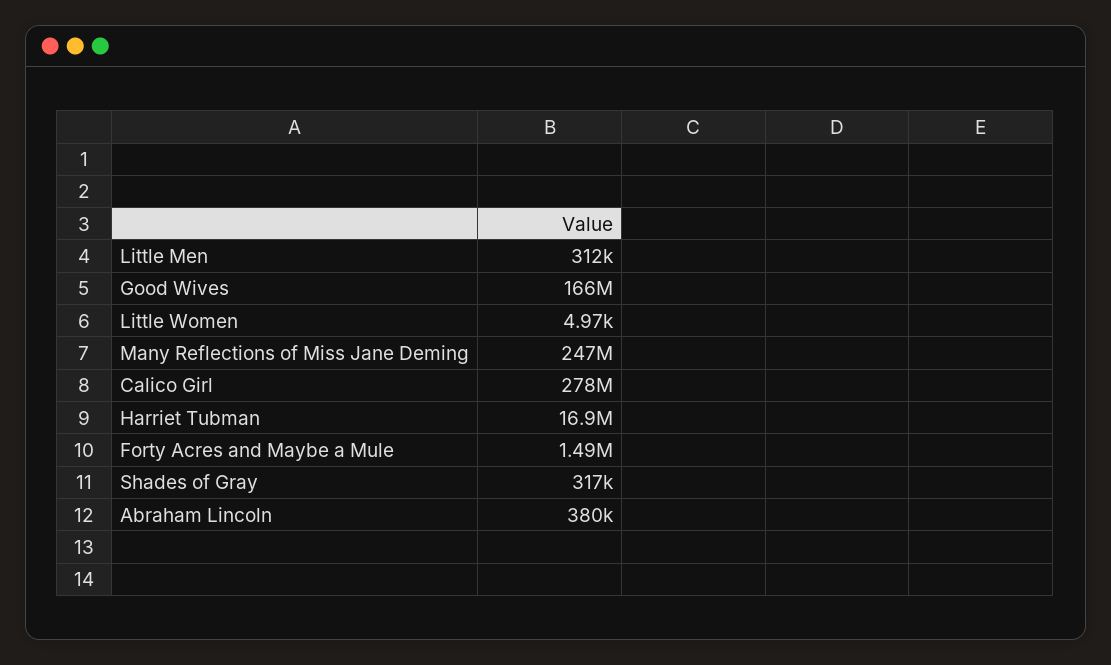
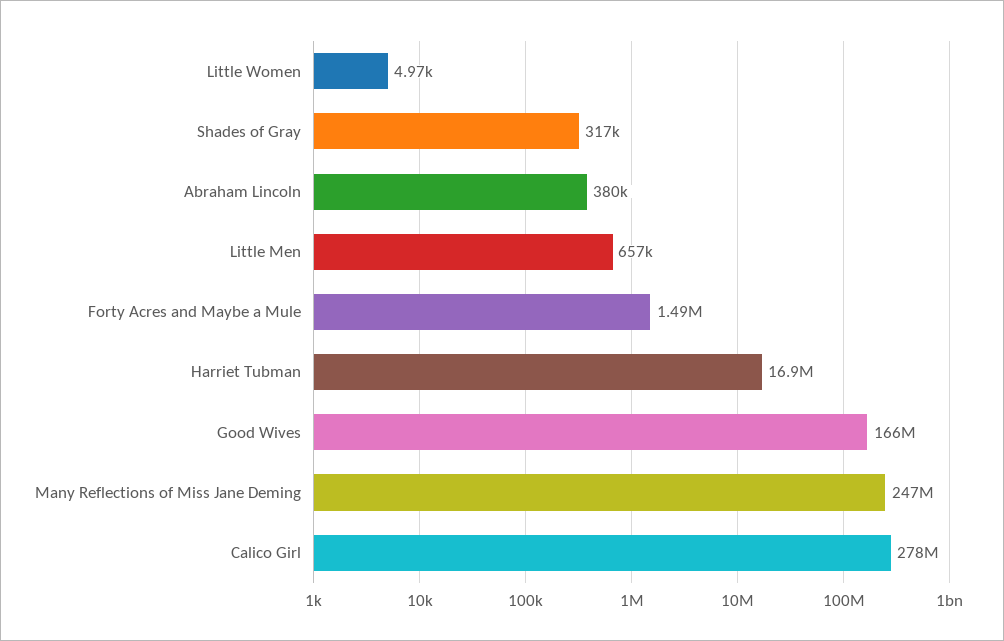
Little Men: 312000 -> 657000

